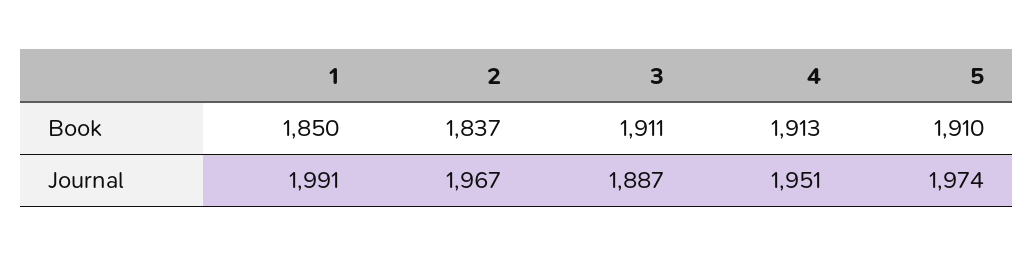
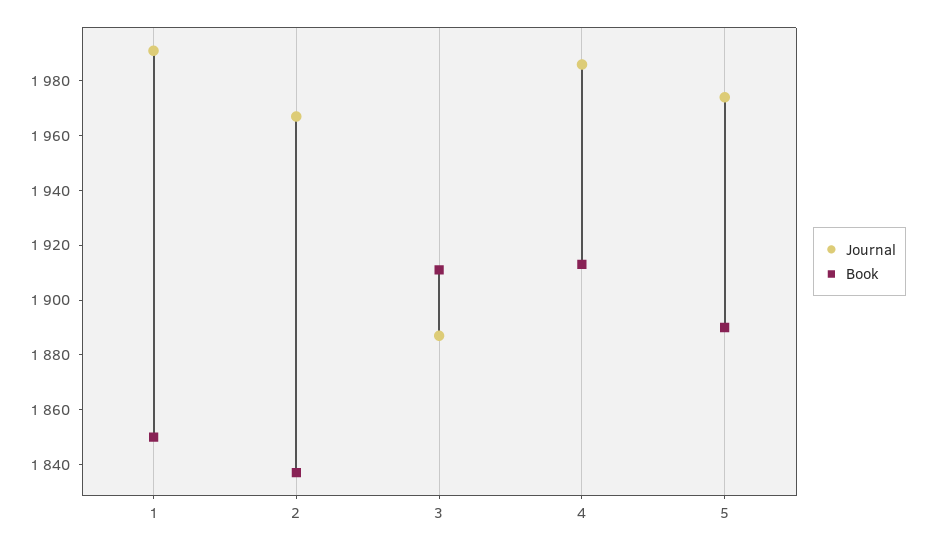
Book, 5: 1910 -> 1890
Journal, 4: 1951 -> 1985

